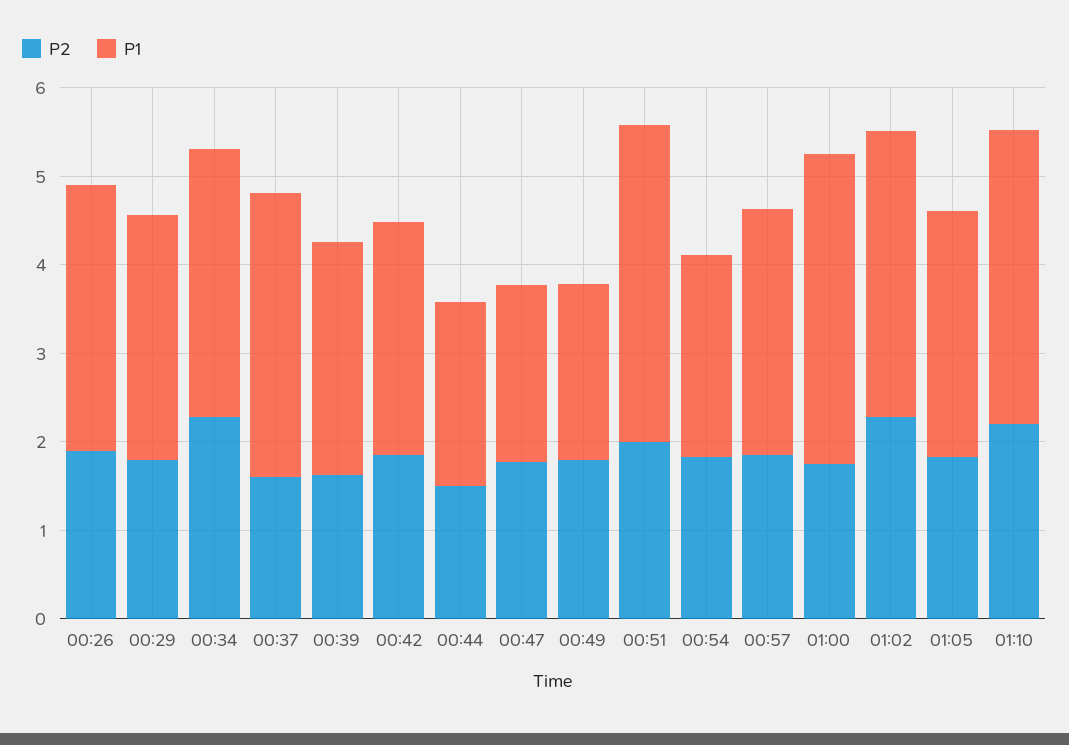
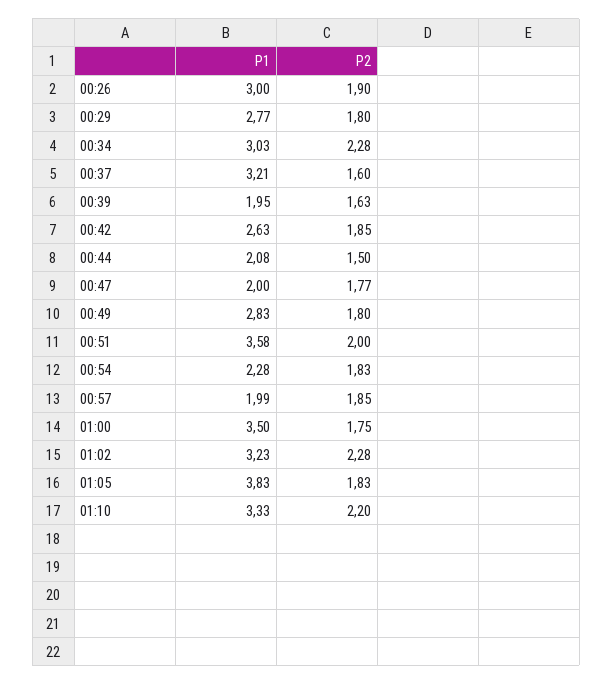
P1, 00:39: 2.6 -> 1.95
P1, 00:49: 2 -> 2.83
P1, 00:57: 2.8 -> 1.99
P1, 01:05: 2.8 -> 3.83

